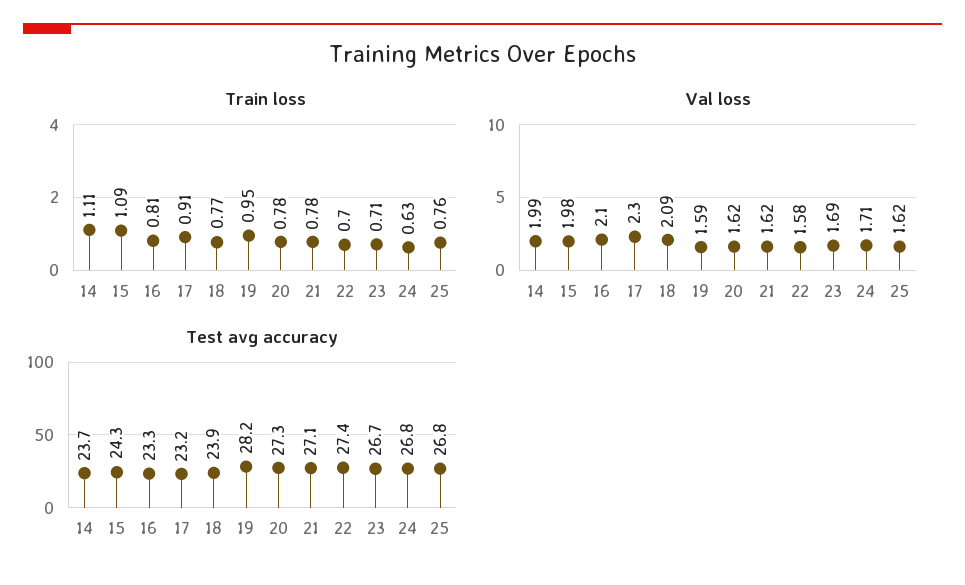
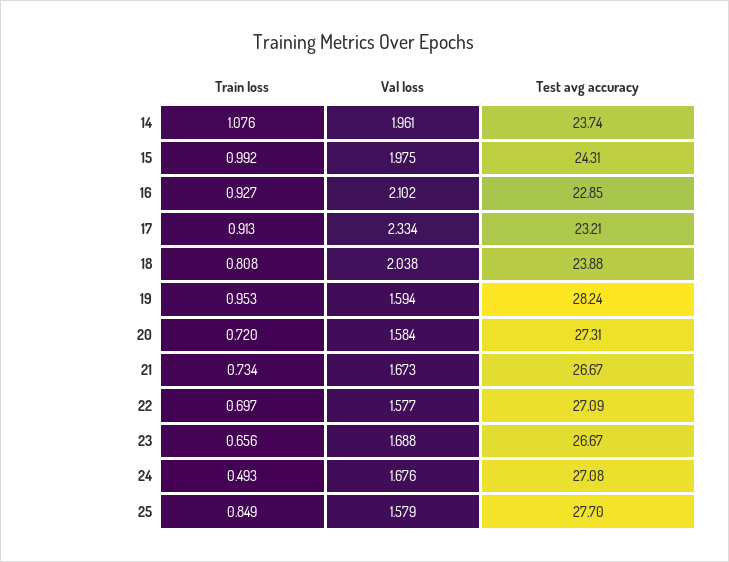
Train loss, 14: 1.11 -> 1.076
Train loss, 15: 1.09 -> 0.992
Train loss, 16: 0.81 -> 0.927
Train loss, 18: 0.77 -> 0.808
Train loss, 20: 0.78 -> 0.72
Train loss, 21: 0.78 -> 0.734
Train loss, 23: 0.71 -> 0.656
Train loss, 24: 0.63 -> 0.493
Train loss, 25: 0.76 -> 0.849
Val loss, 14: 1.99 -> 1.961
Val loss, 17: 2.3 -> 2.334
Val loss, 18: 2.09 -> 2.038
Val loss, 20: 1.62 -> 1.584
Val loss, 21: 1.62 -> 1.673
Val loss, 24: 1.71 -> 1.676
Val loss, 25: 1.62 -> 1.579
Test avg accuracy, 16: 23.3 -> 22.85
Test avg accuracy, 21: 27.1 -> 26.67
Test avg accuracy, 22: 27.4 -> 27.09
Test avg accuracy, 24: 26.8 -> 27.08
Test avg accuracy, 25: 26.8 -> 27.7

